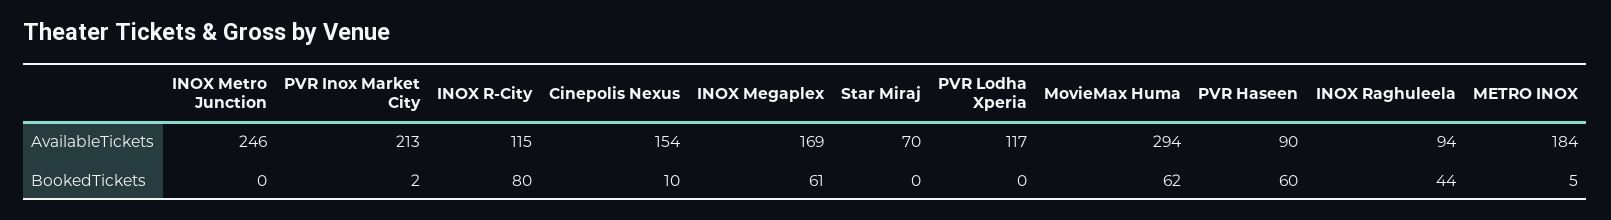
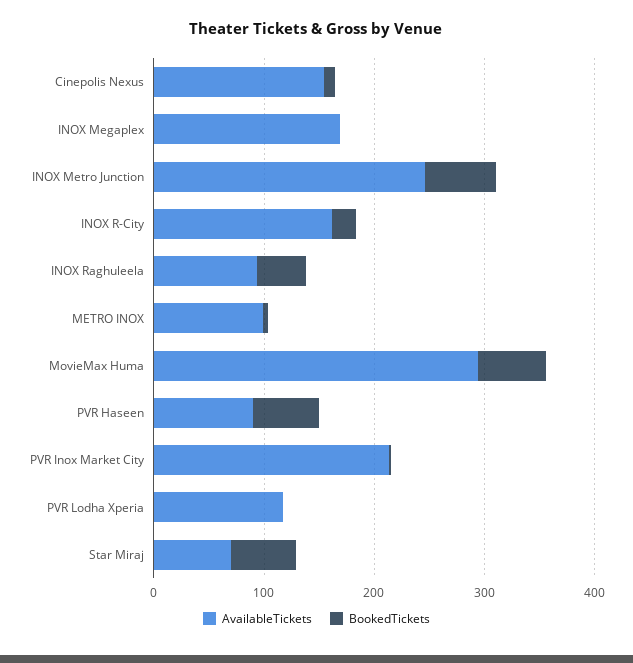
AvailableTickets, INOX R-City: 115 -> 160
AvailableTickets, METRO INOX: 184 -> 100
BookedTickets, INOX Metro Junction: 0 -> 60
BookedTickets, INOX R-City: 80 -> 20
BookedTickets, INOX Megaplex: 61 -> 0
BookedTickets, Star Miraj: 0 -> 60

